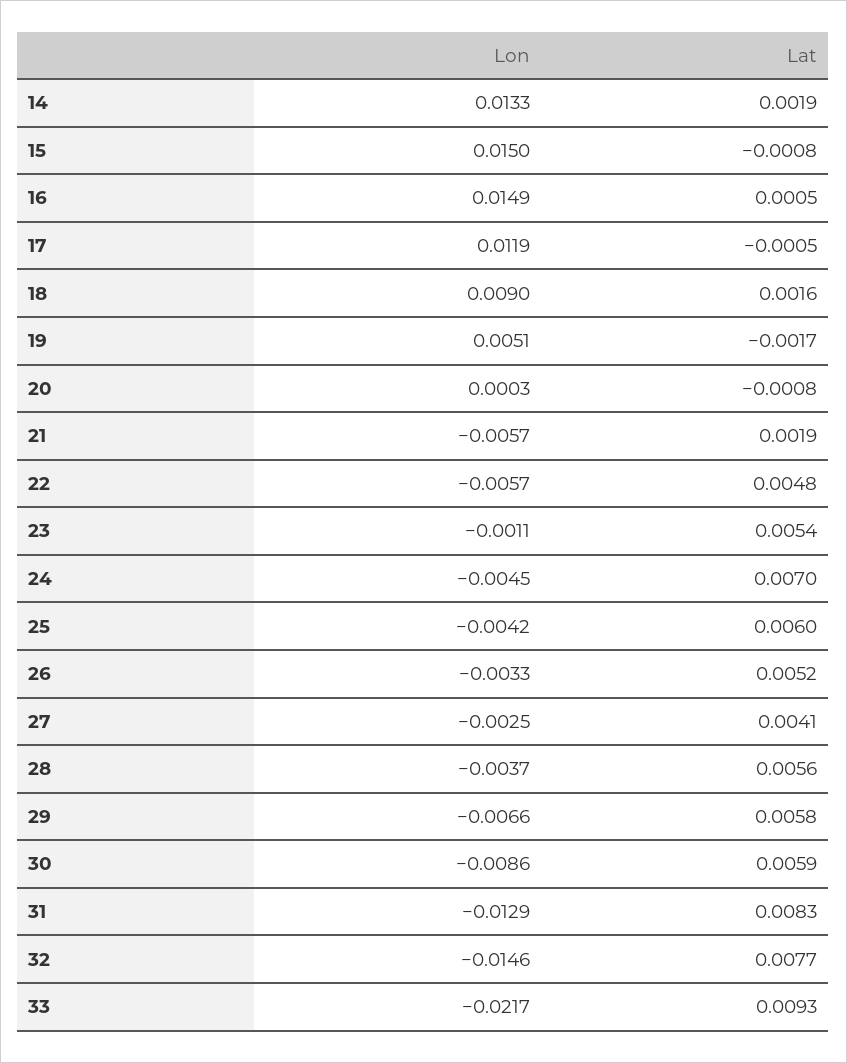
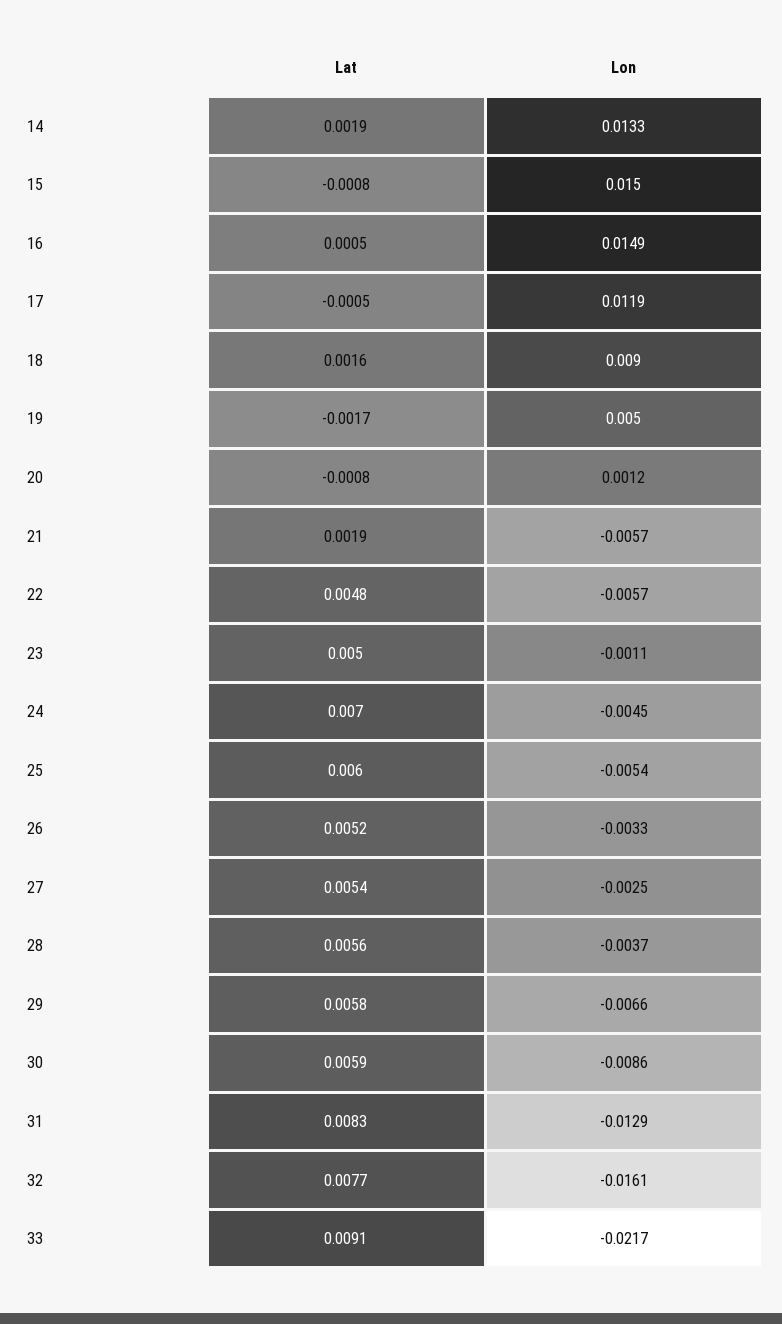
Lon, 19: 0.0051 -> 0.005
Lon, 20: 0.0003 -> 0.0012
Lat, 23: 0.0054 -> 0.005
Lon, 25: -0.0042 -> -0.0054
Lat, 27: 0.0041 -> 0.0054
Lon, 32: -0.0146 -> -0.0161
Lat, 33: 0.0093 -> 0.0091

